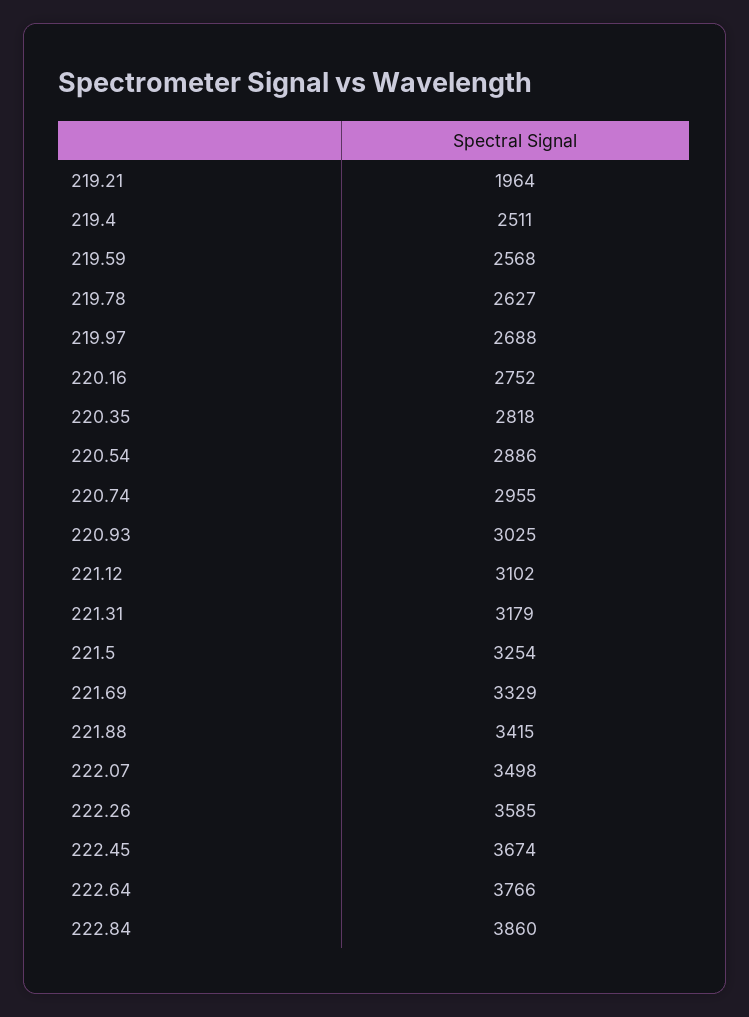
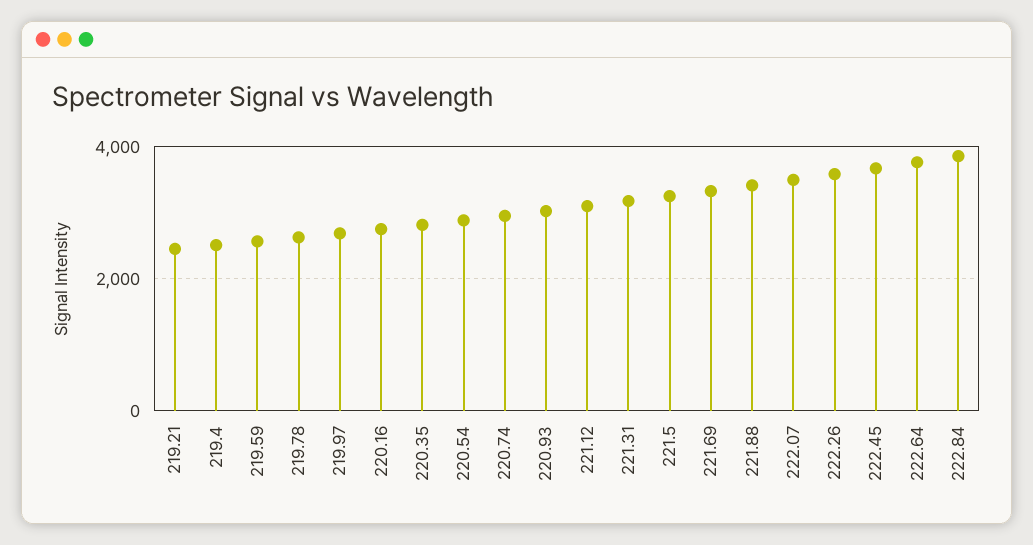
219.21: 1964 -> 2400

